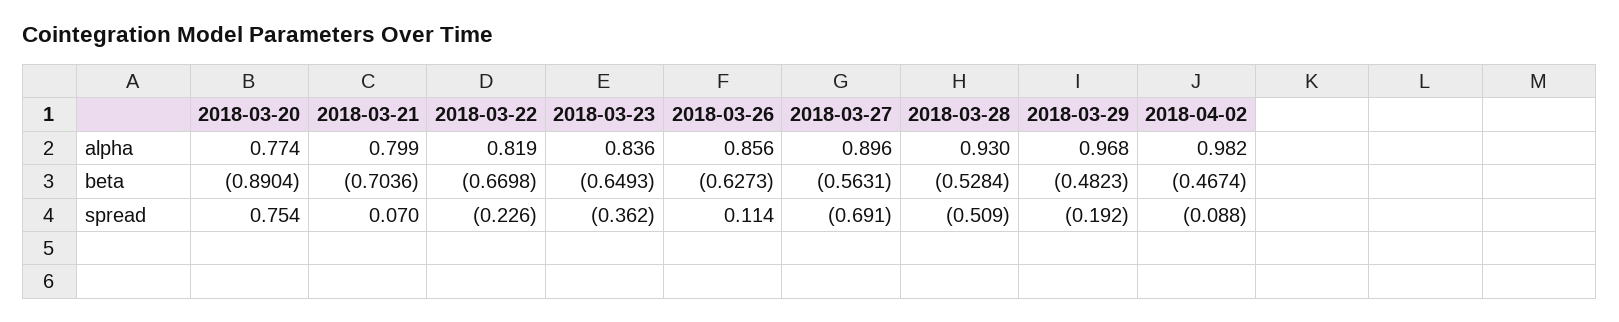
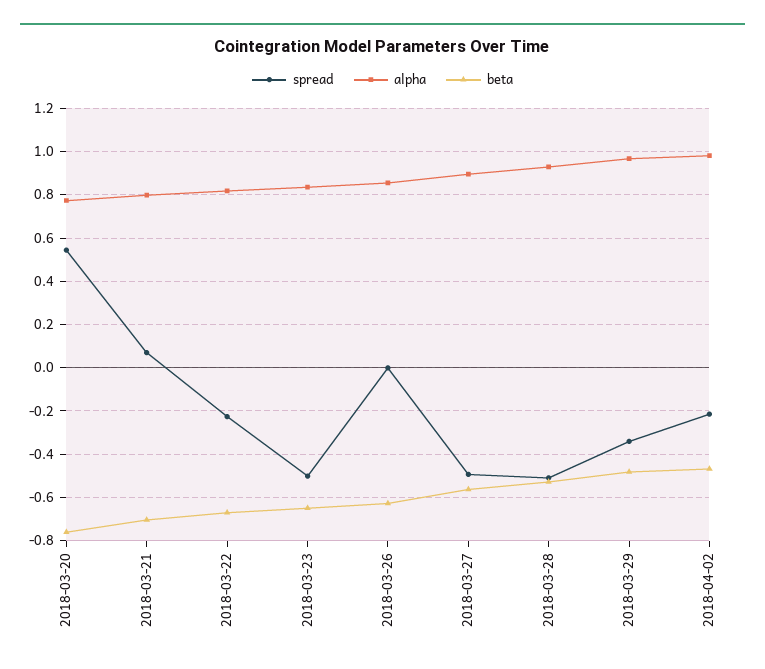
beta, 2018-03-20: -0.8904 -> -0.75
spread, 2018-03-20: 0.754 -> 0.55
spread, 2018-03-23: -0.362 -> -0.5
spread, 2018-03-26: 0.114 -> 0
spread, 2018-03-27: -0.691 -> -0.5
spread, 2018-03-29: -0.192 -> -0.35
spread, 2018-04-02: -0.088 -> -0.2

